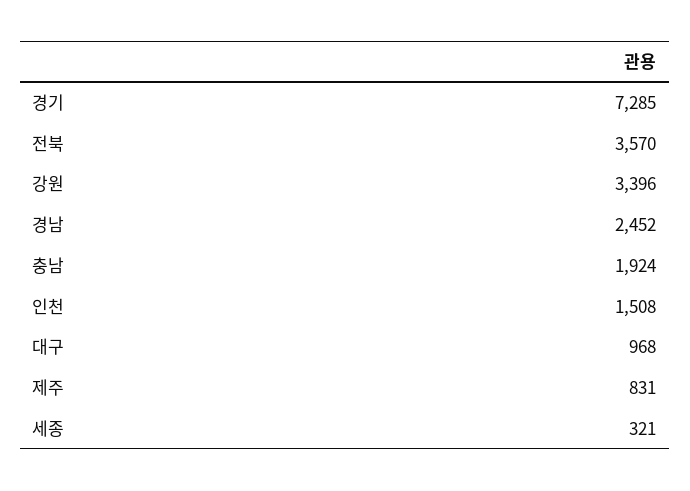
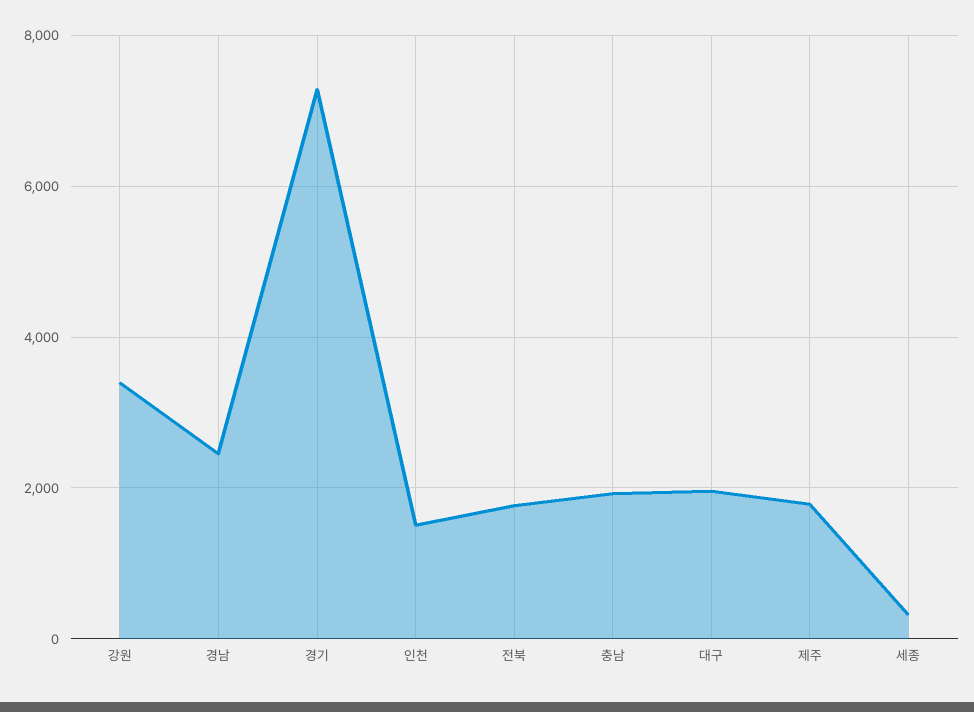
전북: 3570 -> 1800
대구: 968 -> 2000
제주: 831 -> 1800

